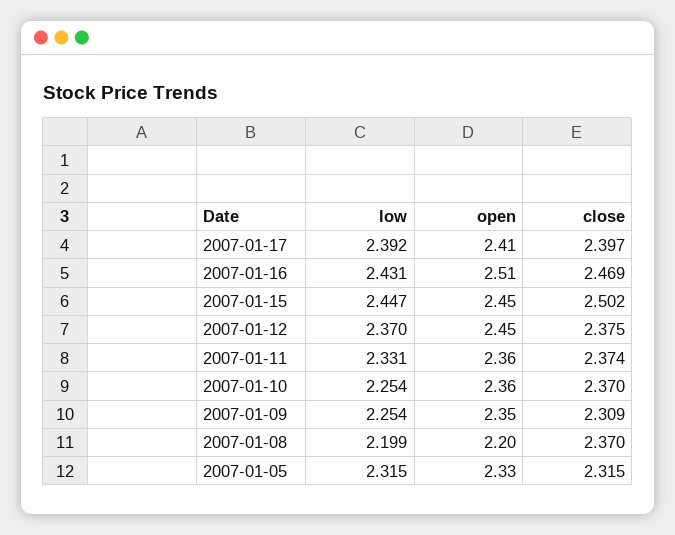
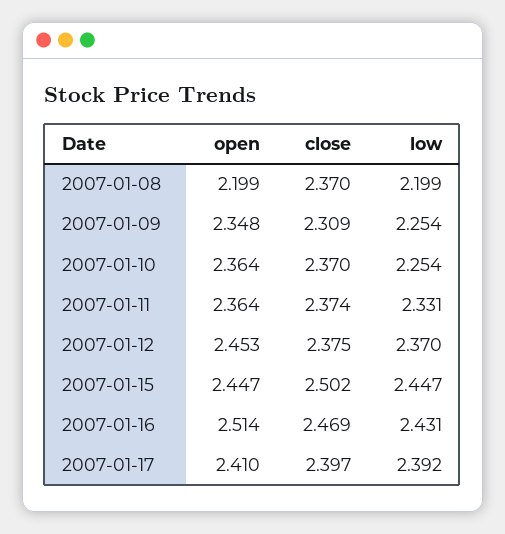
low, 2007-01-05: 2.315 -> none
open, 2007-01-05: 2.33 -> none
close, 2007-01-05: 2.315 -> none

